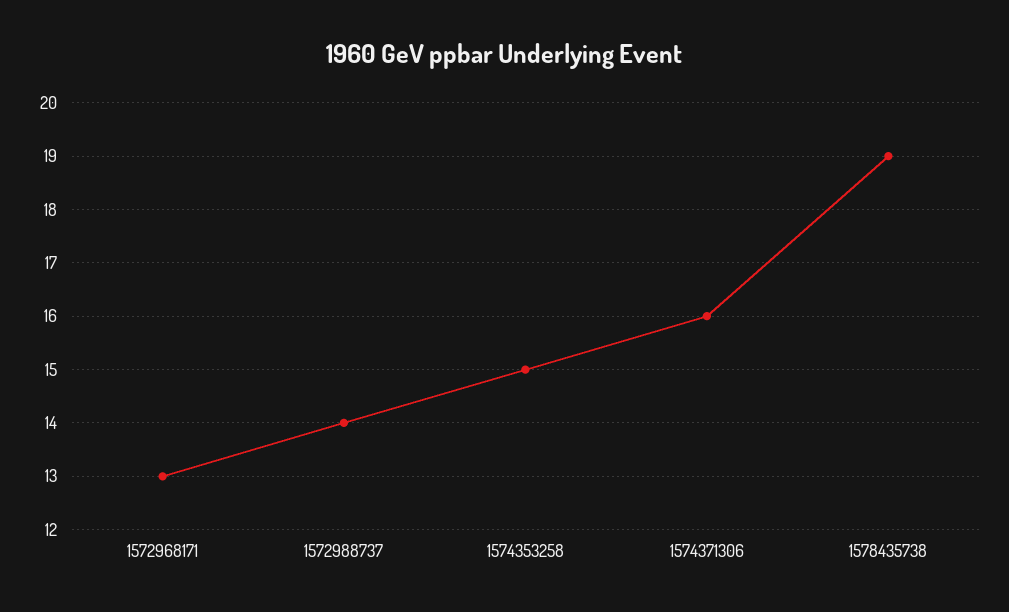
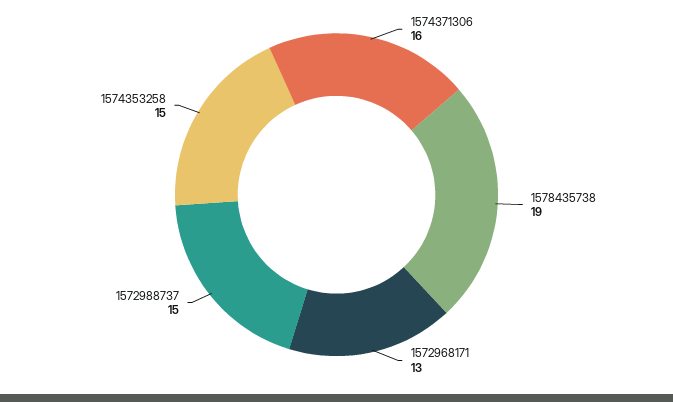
1572988737: 14 -> 15

